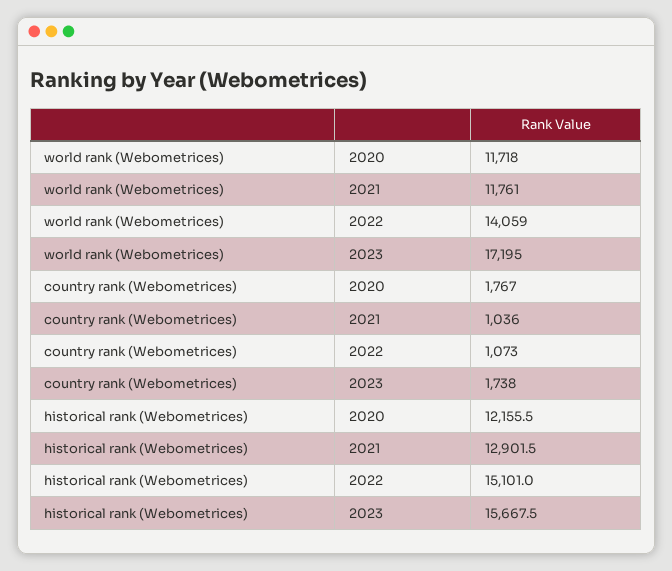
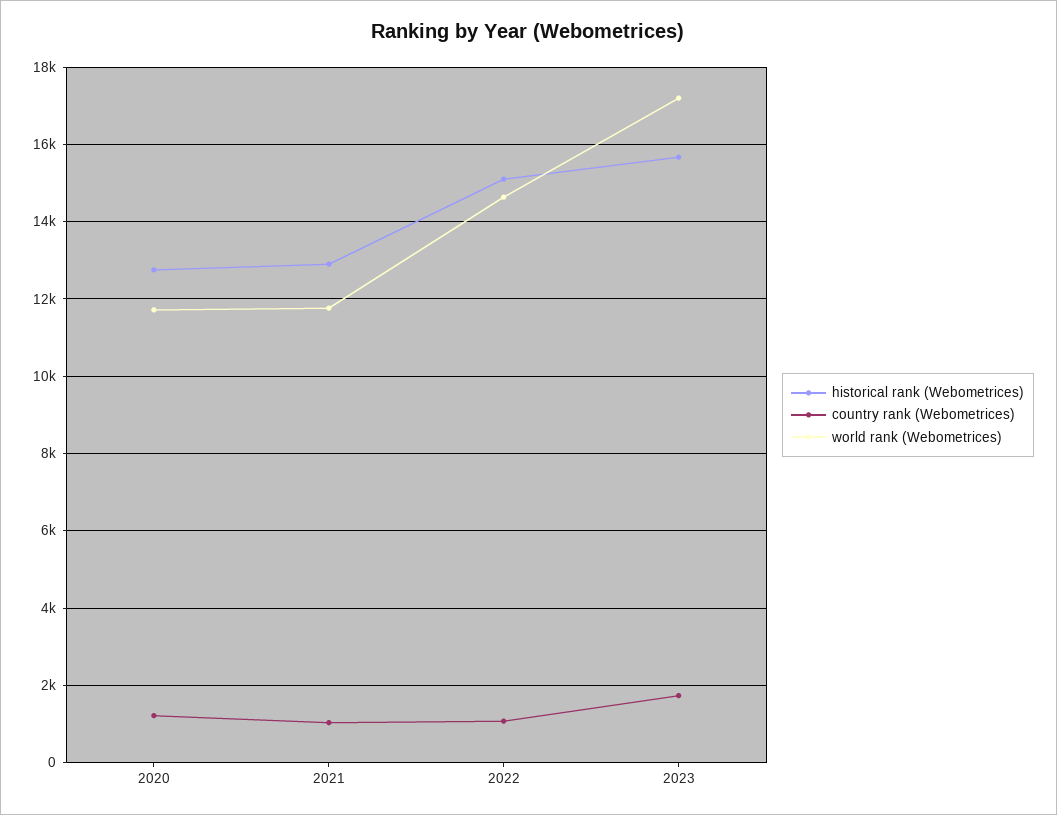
world rank (Webometrices), 2022: 14059 -> 14600
country rank (Webometrices), 2020: 1767 -> 1200
historical rank (Webometrices), 2020: 12155.5 -> 12800

